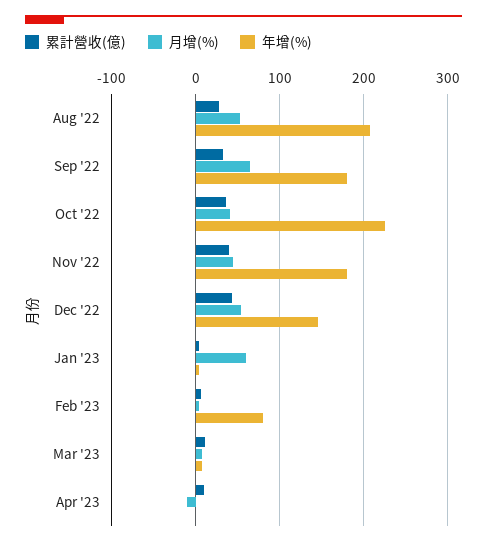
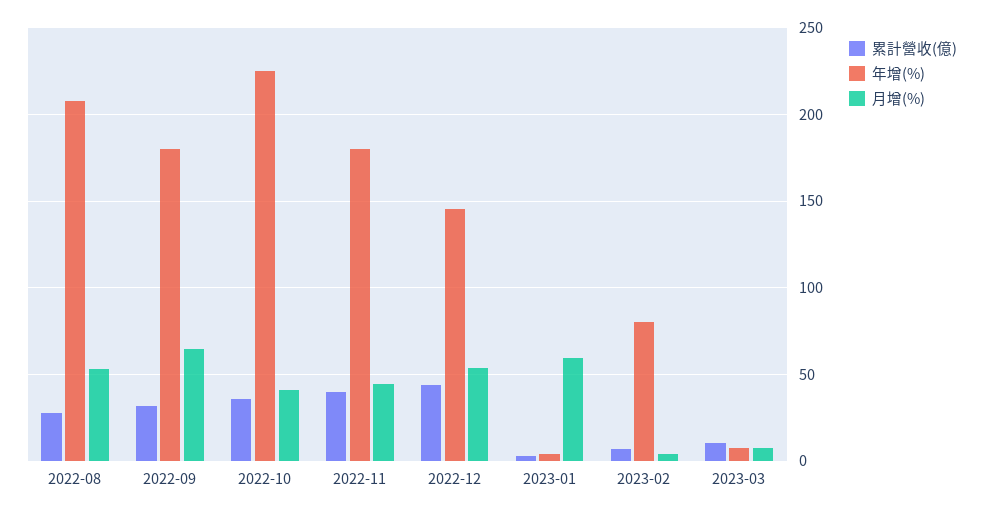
累計營收(億), Apr '23: 10 -> none
月增(%), Apr '23: -10 -> none
年增(%), Apr '23: 0 -> none

